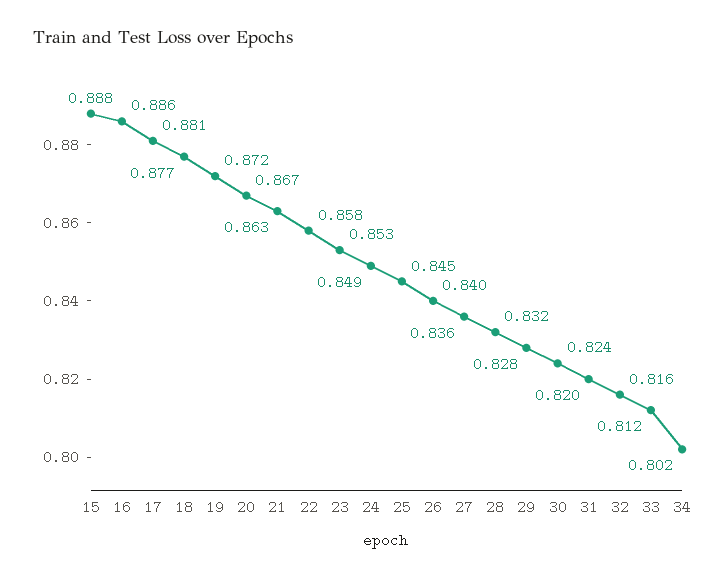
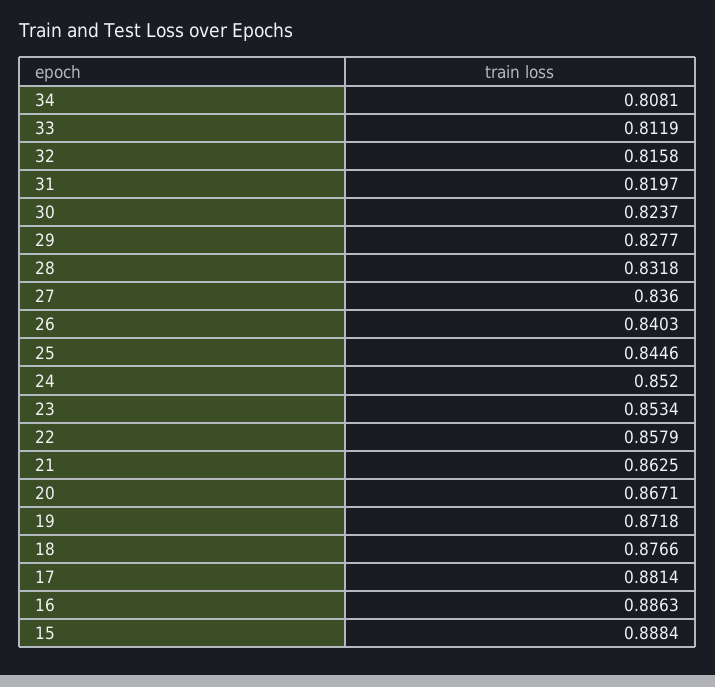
24: 0.849 -> 0.852
34: 0.802 -> 0.8081

